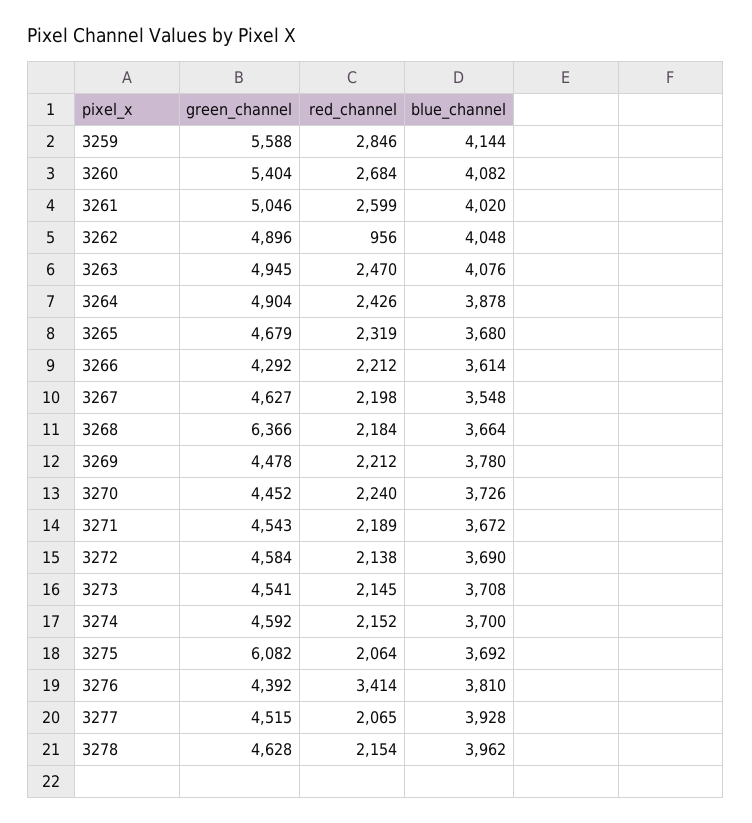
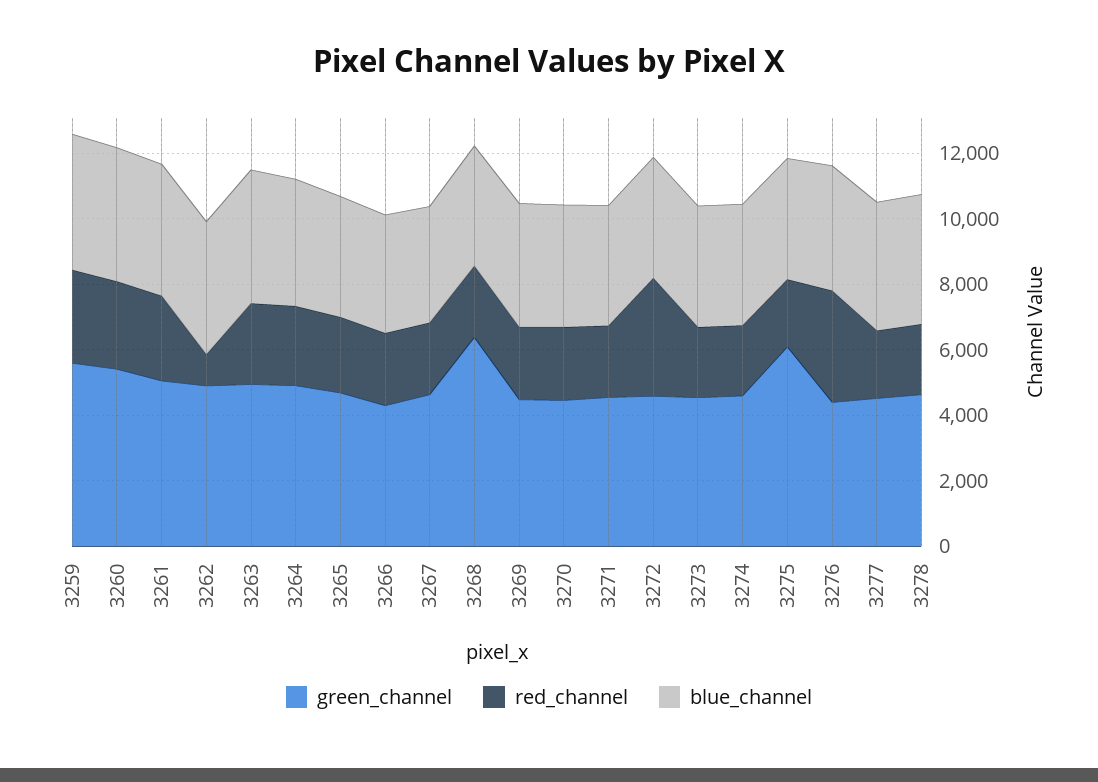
red_channel, 3272: 2138 -> 3500

